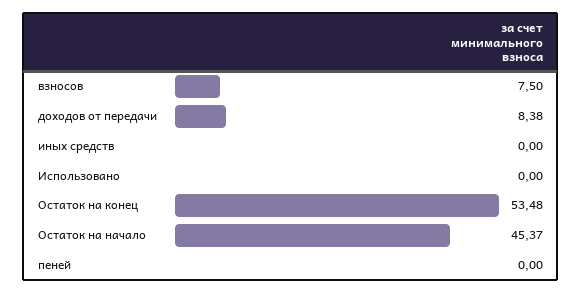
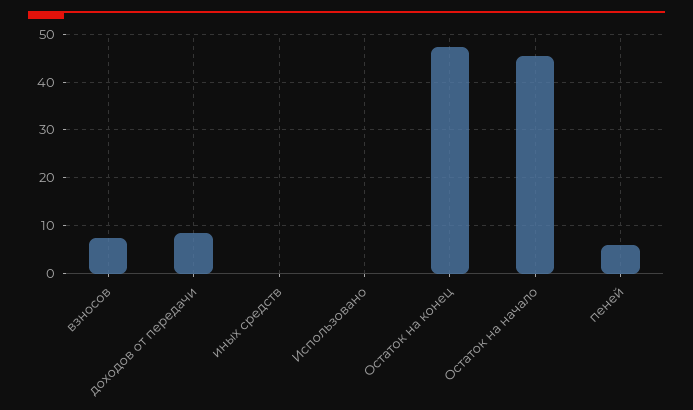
Остаток на конец: 53.48 -> 48
пеней: 0 -> 6

